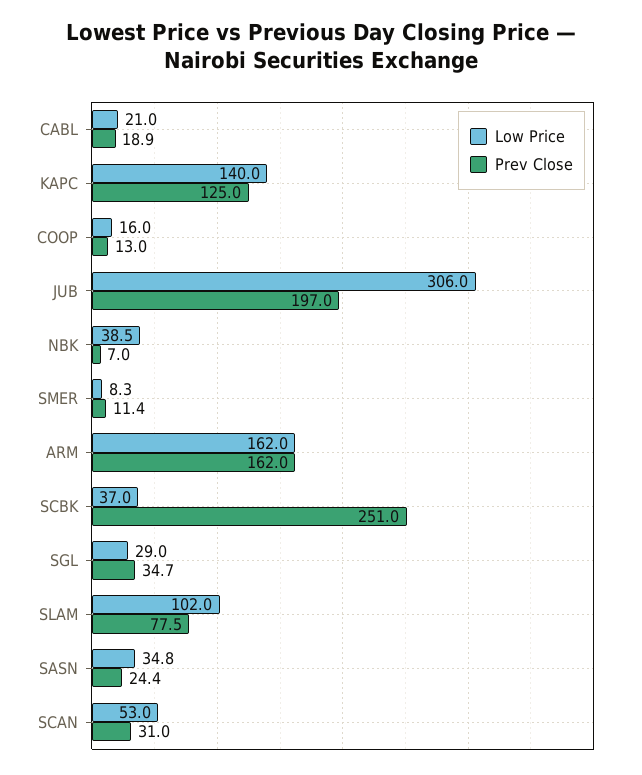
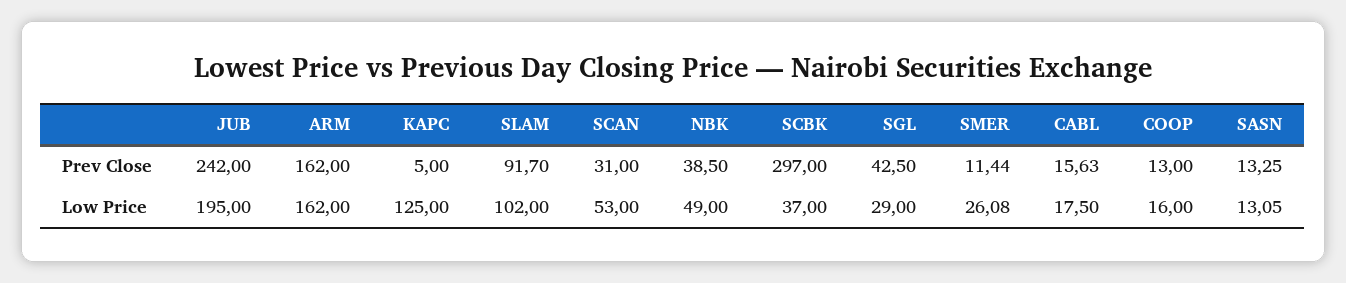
Low Price, CABL: 21 -> 17.5
Prev Close, CABL: 18.9 -> 15.63
Low Price, KAPC: 140 -> 125
Prev Close, KAPC: 125 -> 5
Low Price, JUB: 306 -> 195
Prev Close, JUB: 197 -> 242
Low Price, NBK: 38.5 -> 49
Prev Close, NBK: 7 -> 38.5
Low Price, SMER: 8.3 -> 26.08
Prev Close, SCBK: 251 -> 297
Prev Close, SGL: 34.7 -> 42.5
Prev Close, SLAM: 77.5 -> 91.7
Low Price, SASN: 34.8 -> 13.05
Prev Close, SASN: 24.4 -> 13.25

